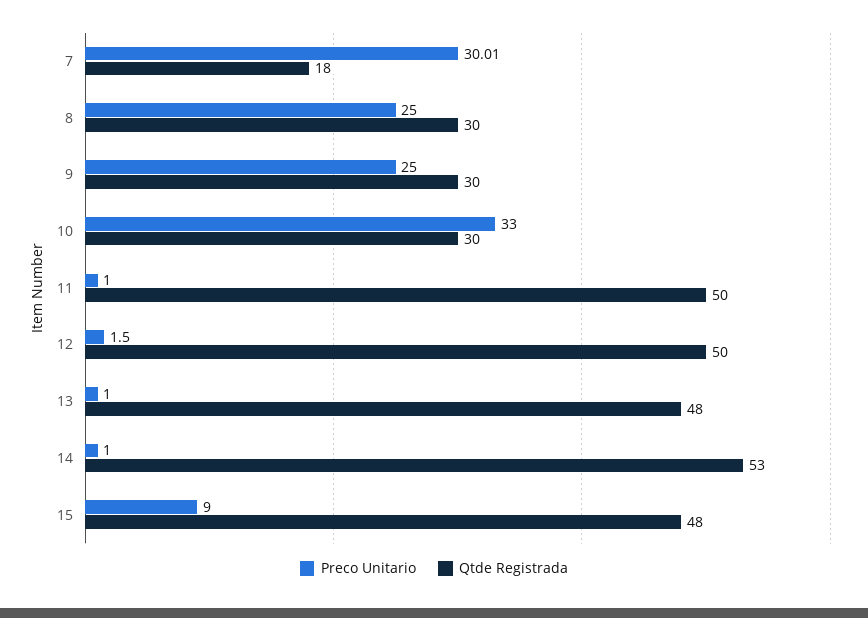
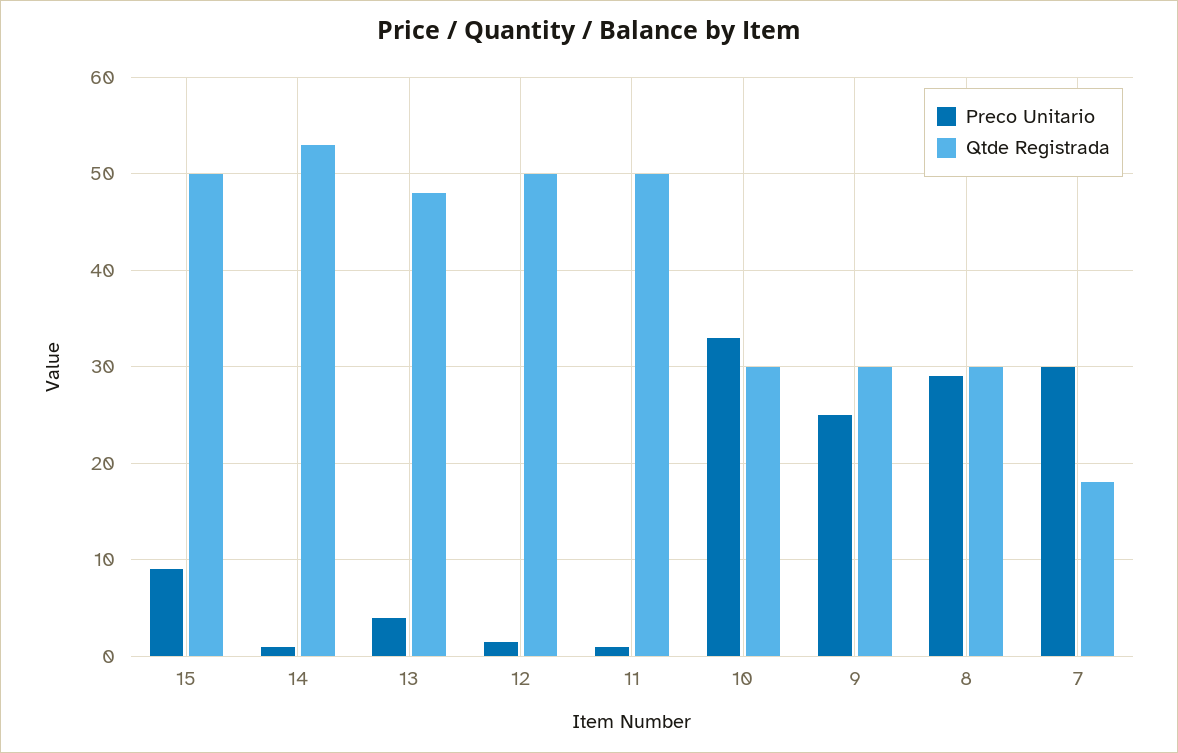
Preco Unitario, 8: 25 -> 29
Preco Unitario, 13: 1 -> 4
Qtde Registrada, 15: 48 -> 50

